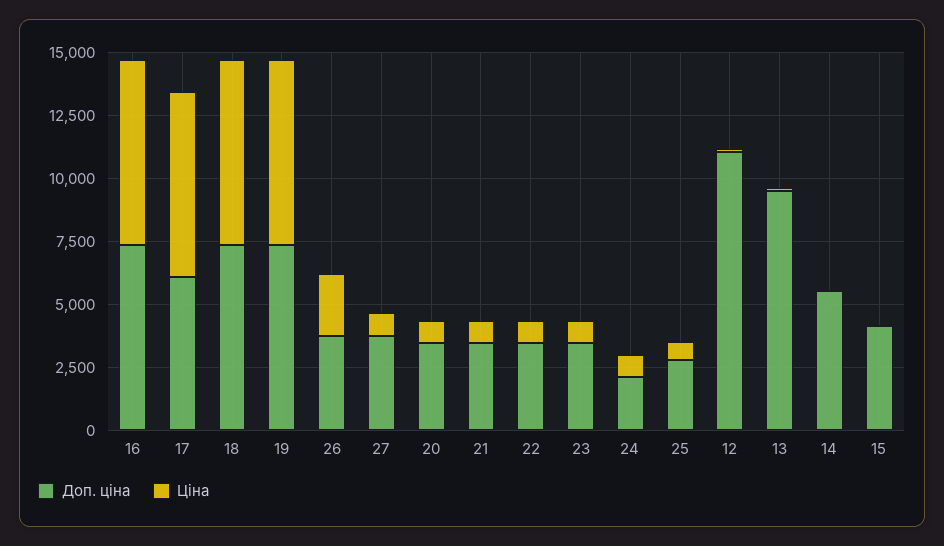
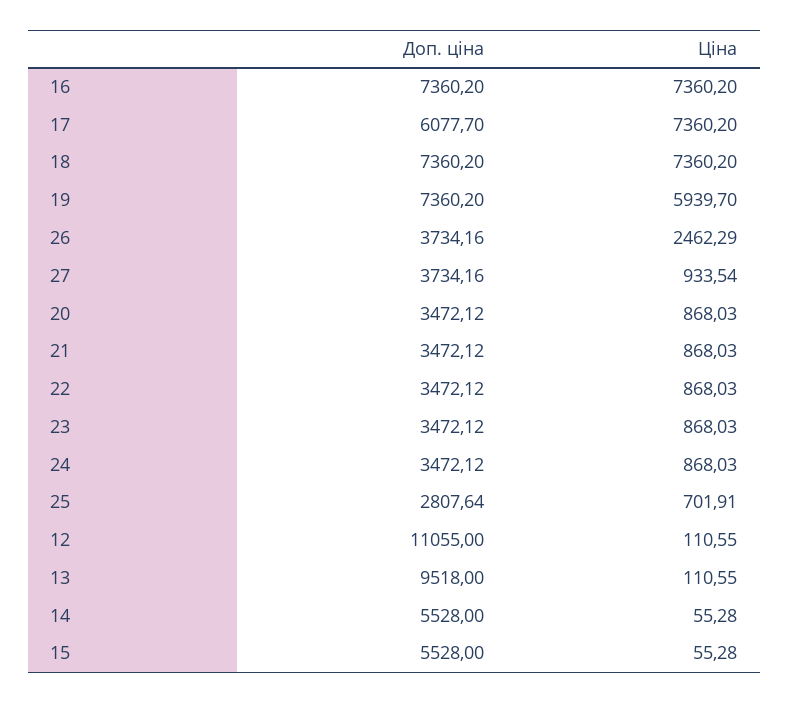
Ціна, 19: 7500 -> 5939.7
Доп. ціна, 24: 2000 -> 3472.12
Доп. ціна, 15: 4000 -> 5528

